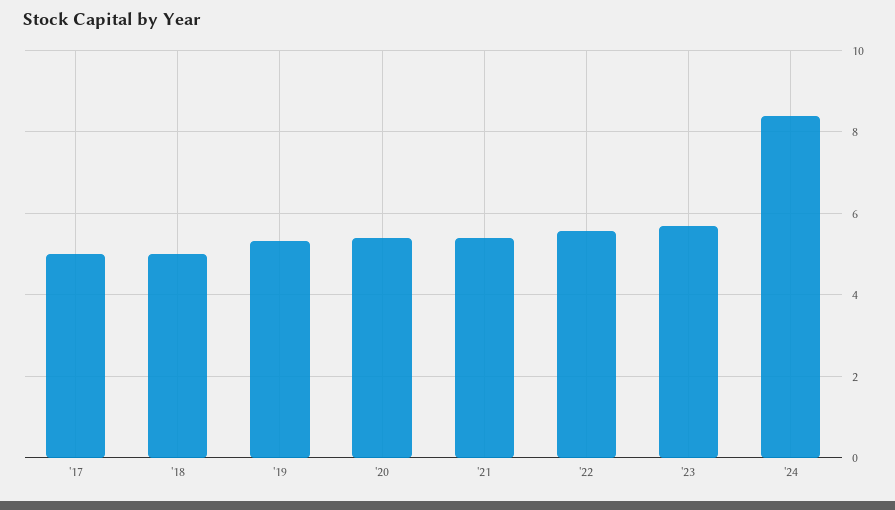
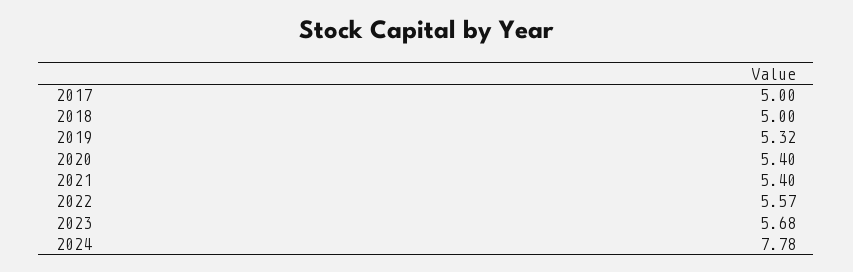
'24: 8.4 -> 7.78

